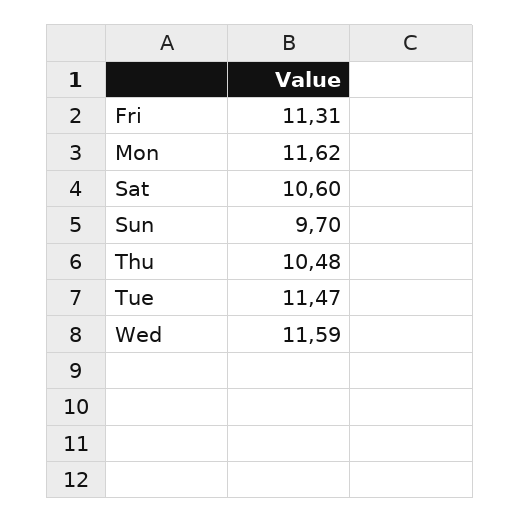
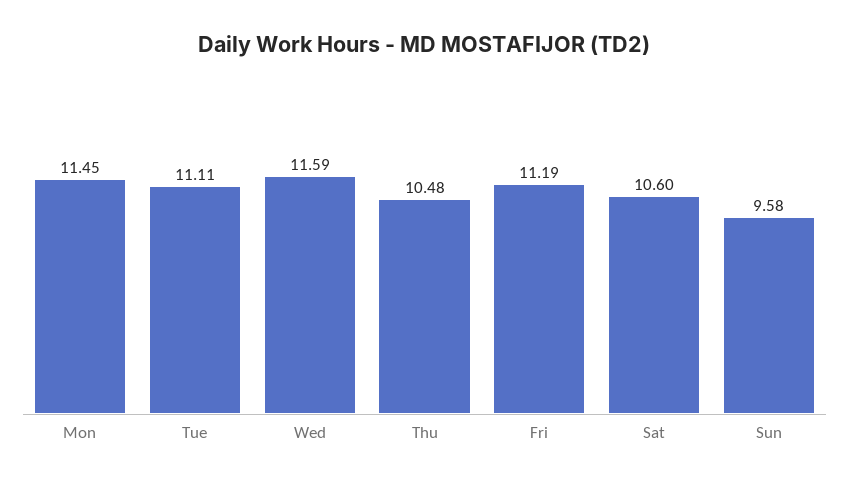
Fri: 11.31 -> 11.19
Mon: 11.62 -> 11.45
Sun: 9.7 -> 9.58
Tue: 11.47 -> 11.11

